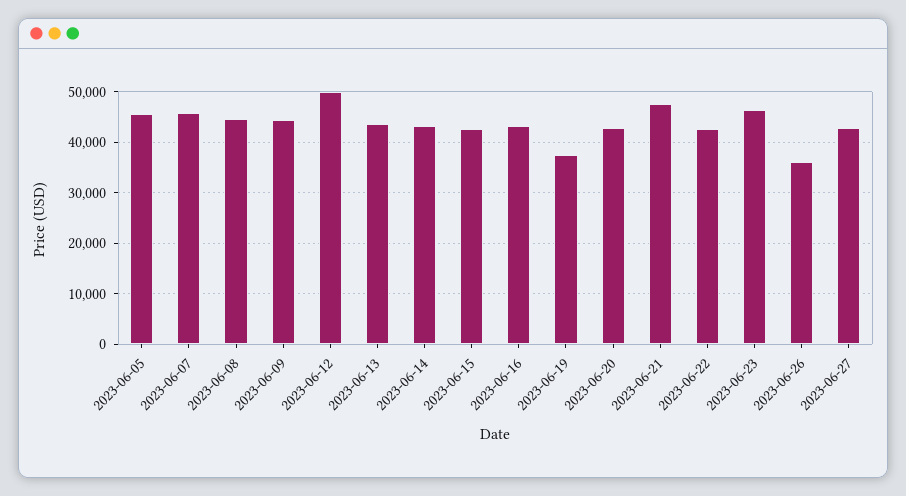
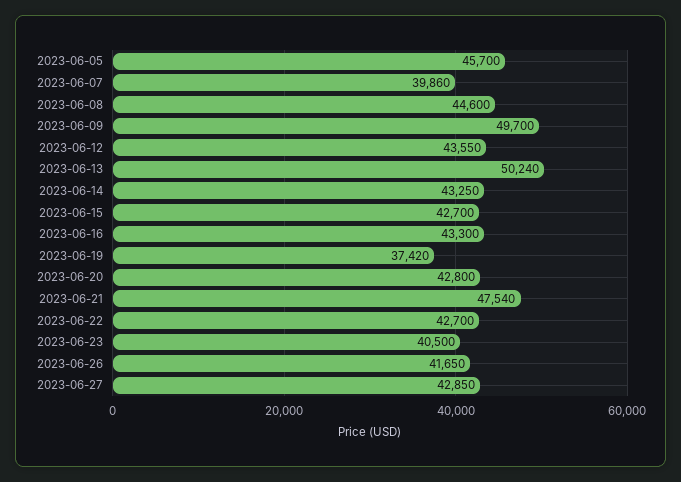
2023-06-07: 46000 -> 39860
2023-06-09: 44000 -> 49700
2023-06-12: 50000 -> 43550
2023-06-13: 44000 -> 50240
2023-06-23: 46000 -> 40500
2023-06-26: 36000 -> 41650

